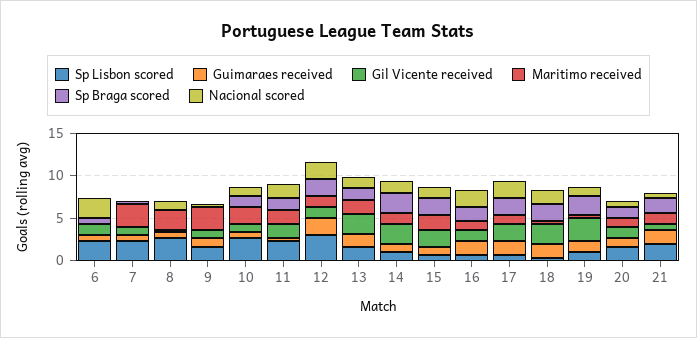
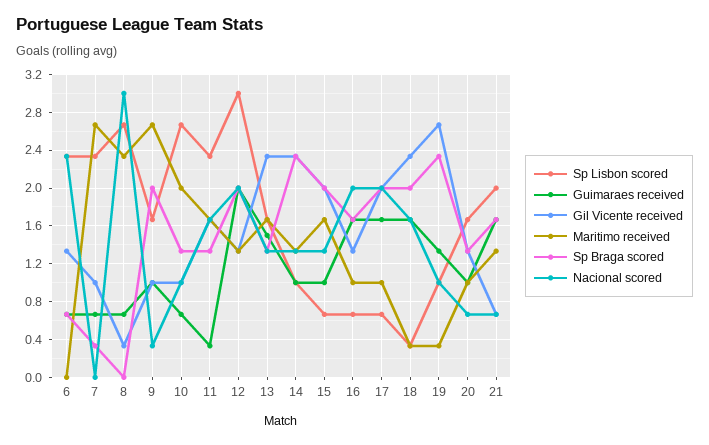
Nacional scored, 8: 1 -> 3
Sp Braga scored, 9: 0 -> 2

